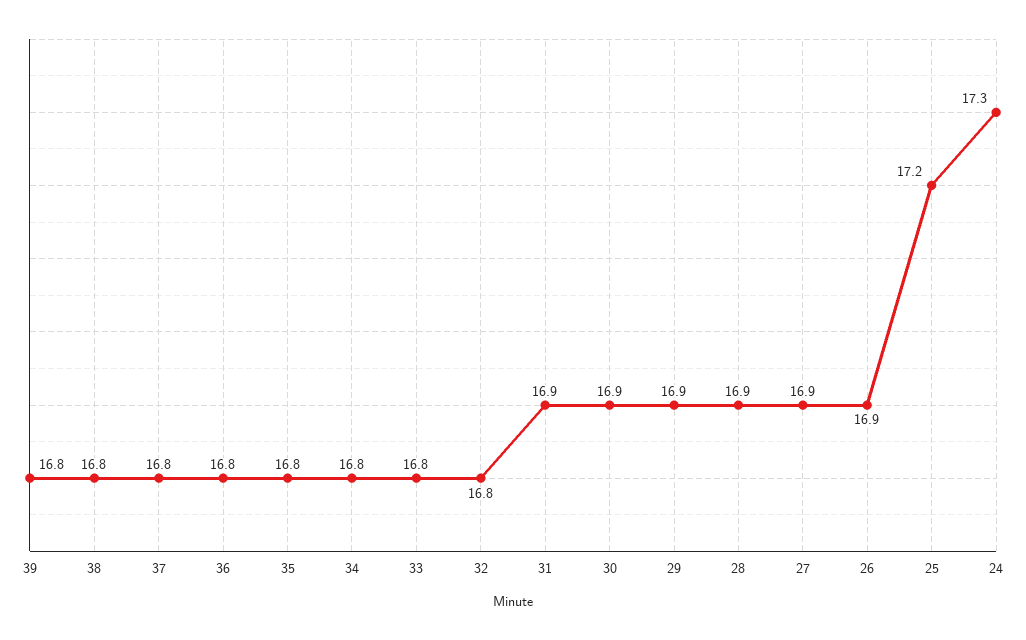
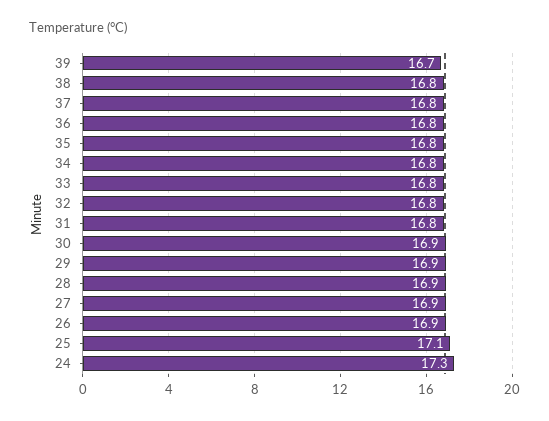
39: 16.8 -> 16.7
31: 16.9 -> 16.8
25: 17.2 -> 17.1

